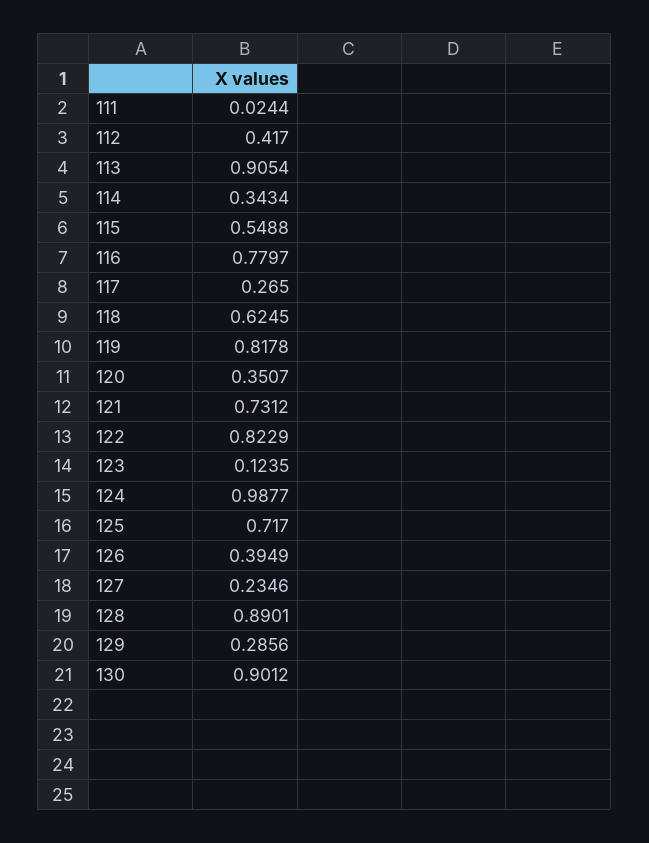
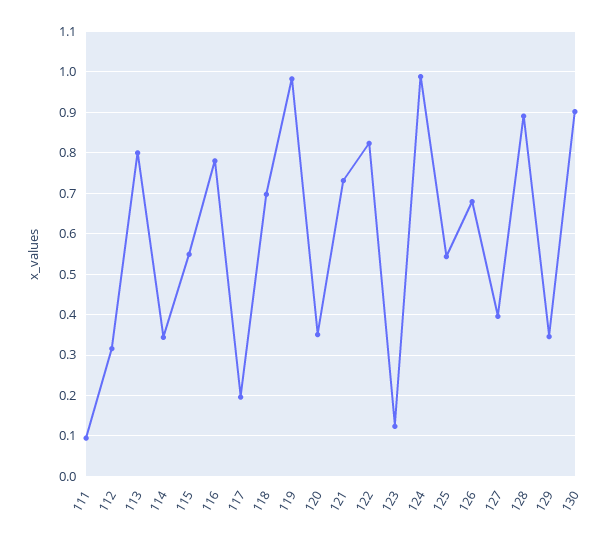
111: 0.0244 -> 0.1
112: 0.417 -> 0.32
113: 0.9054 -> 0.8
117: 0.265 -> 0.2
118: 0.6245 -> 0.7
119: 0.8178 -> 0.98
125: 0.717 -> 0.54
126: 0.3949 -> 0.68
127: 0.2346 -> 0.4
129: 0.2856 -> 0.34

